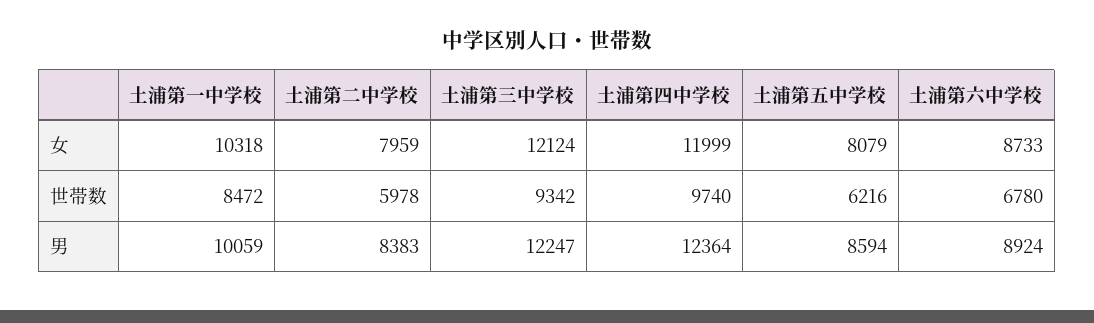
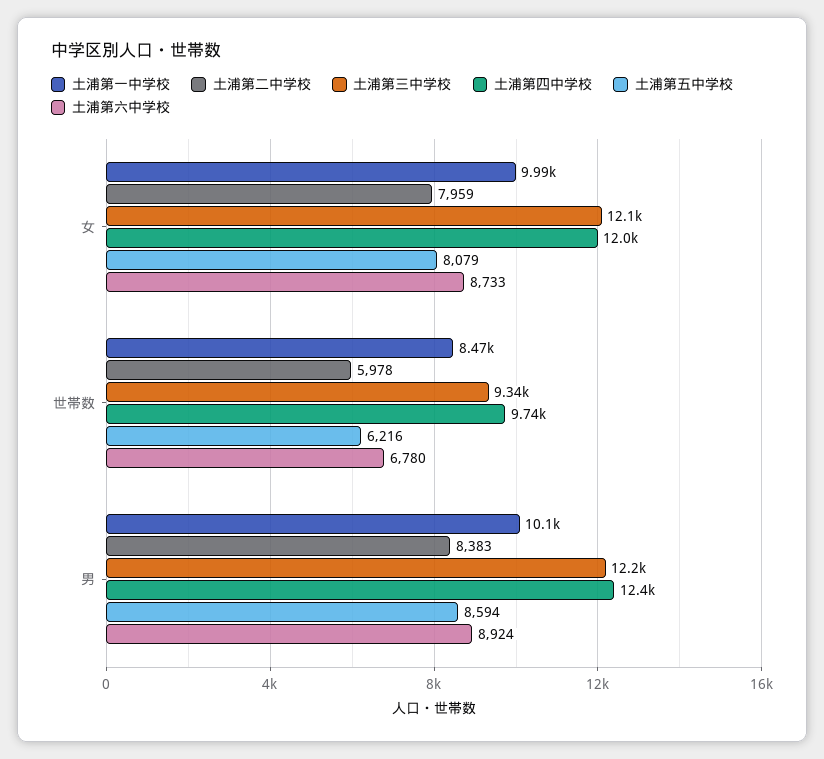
土浦第一中学校, 女: 10318 -> 9990

